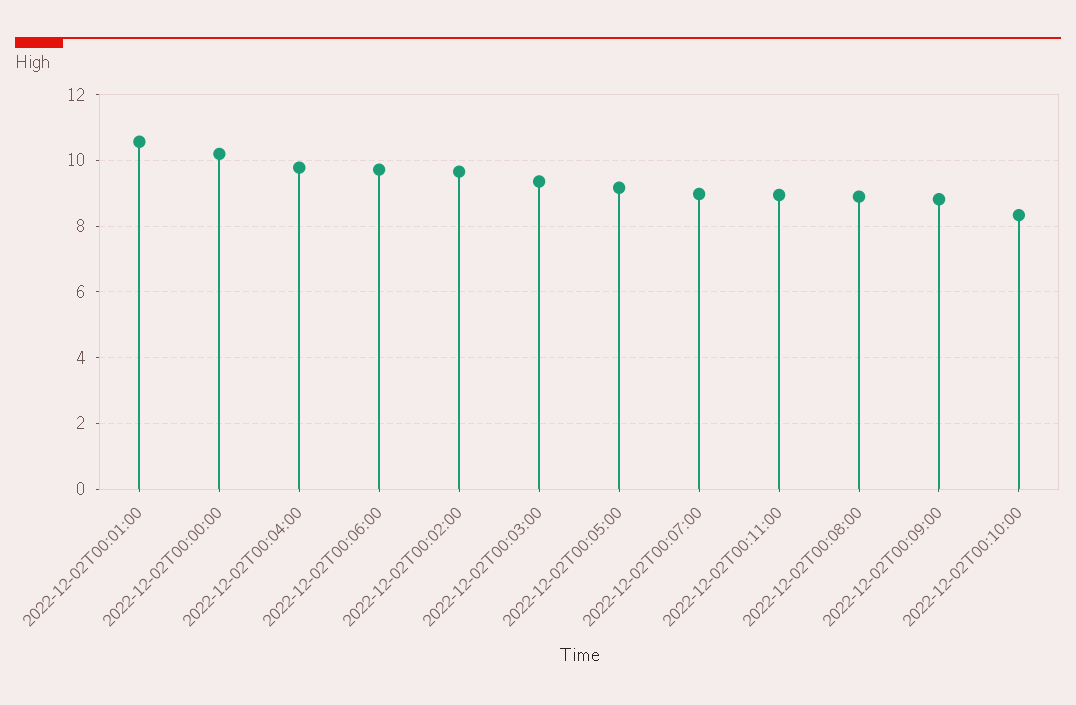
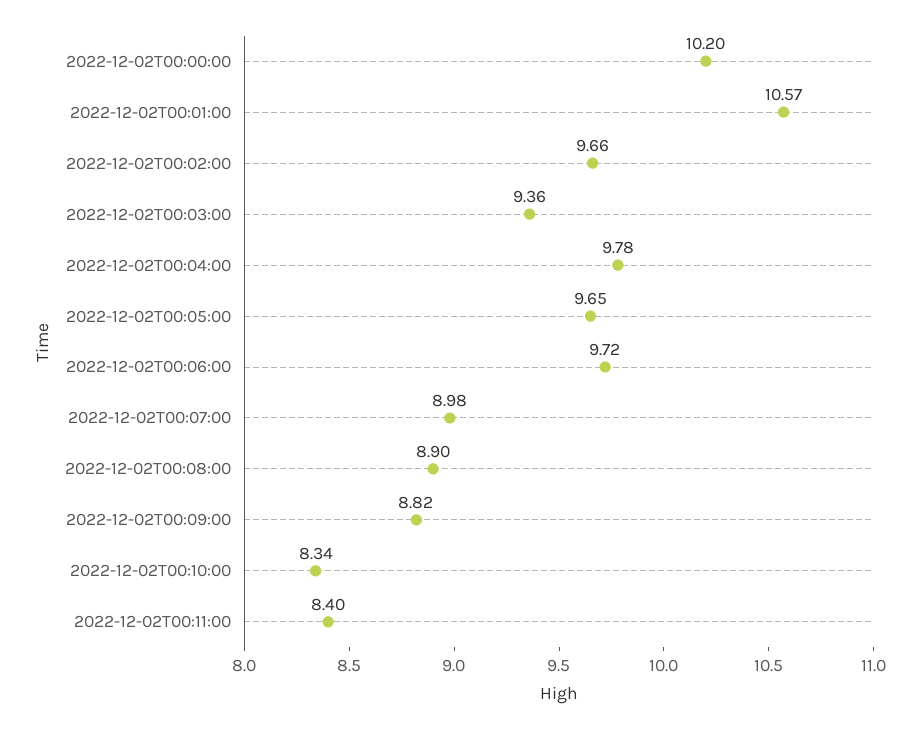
2022-12-02T00:05:00: 9.2 -> 9.65
2022-12-02T00:11:00: 9 -> 8.4

